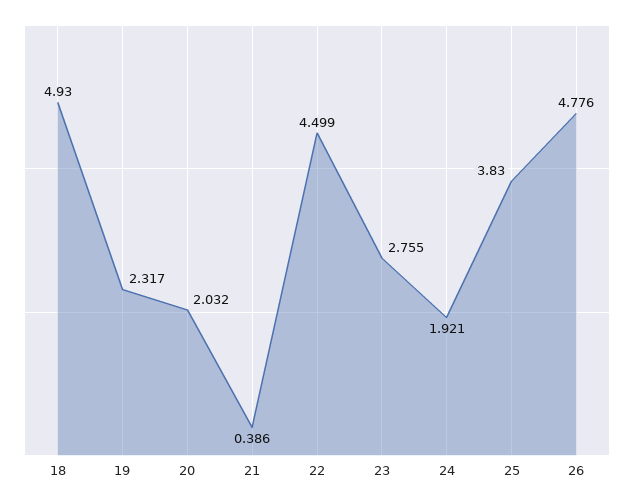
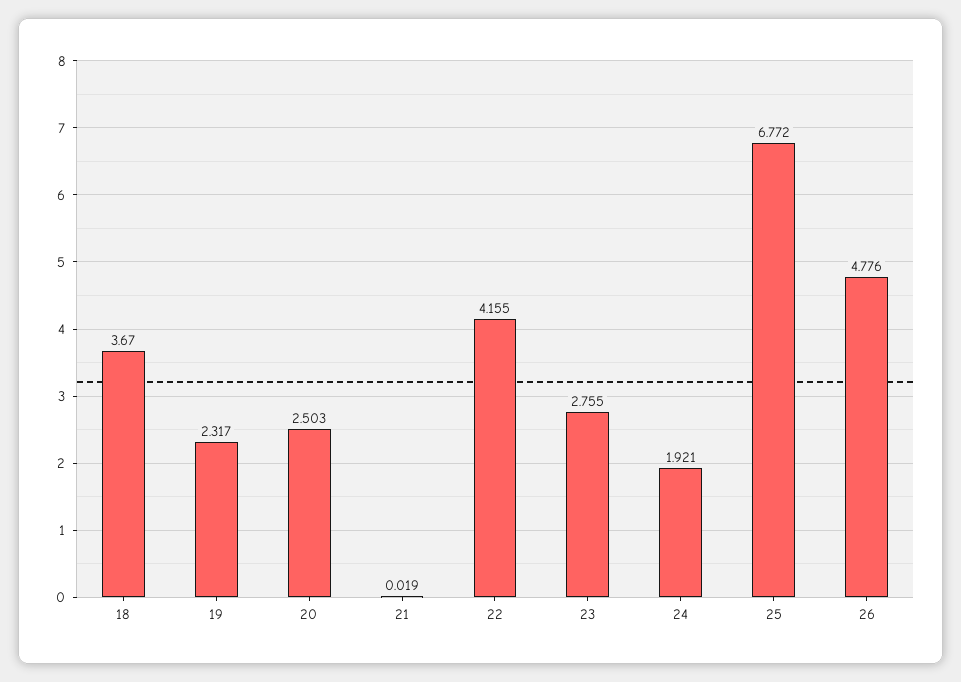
18: 4.93 -> 3.67
20: 2.032 -> 2.503
21: 0.386 -> 0.019
22: 4.499 -> 4.155
25: 3.83 -> 6.772

